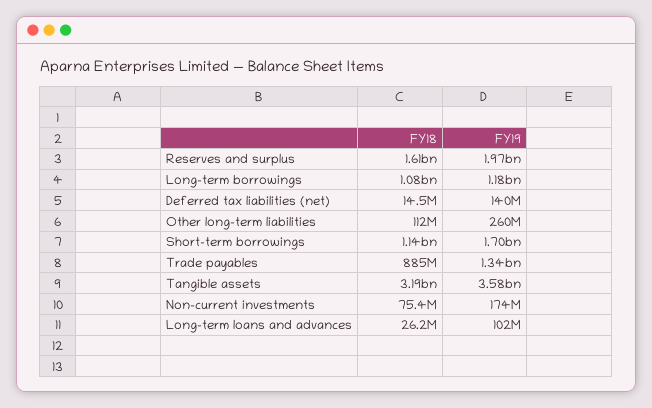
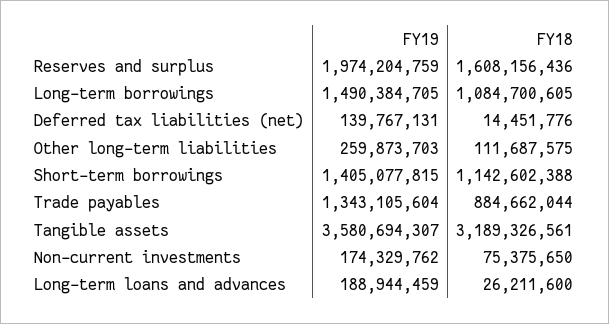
FY19, Long-term borrowings: 1180000000 -> 1490384705
FY19, Short-term borrowings: 1700000000 -> 1405077815
FY19, Long-term loans and advances: 102000000 -> 188944459

